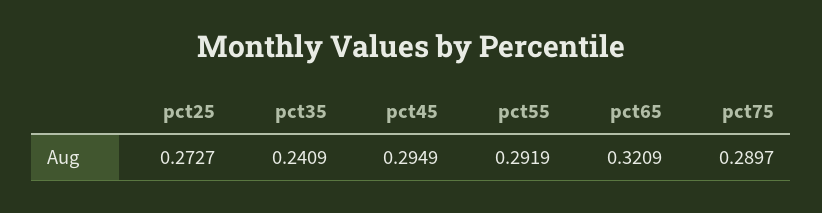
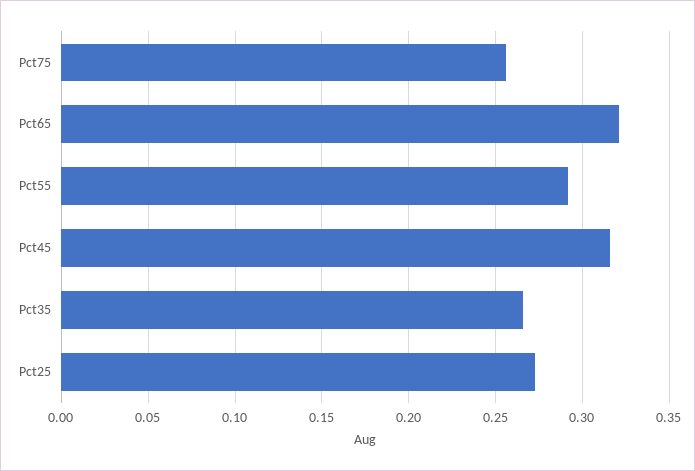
pct35: 0.2409 -> 0.265
pct45: 0.2949 -> 0.315
pct75: 0.2897 -> 0.255

